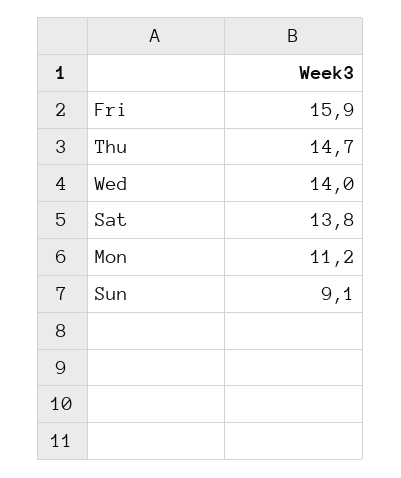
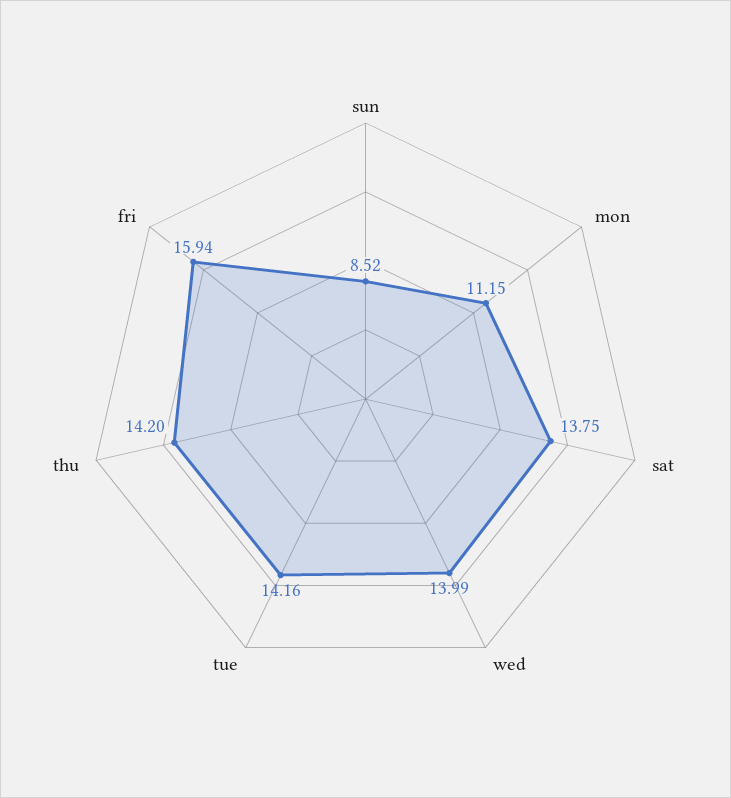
Thu: 14.7 -> 14.2
Sun: 9.1 -> 8.52
tue: none -> 14.16

